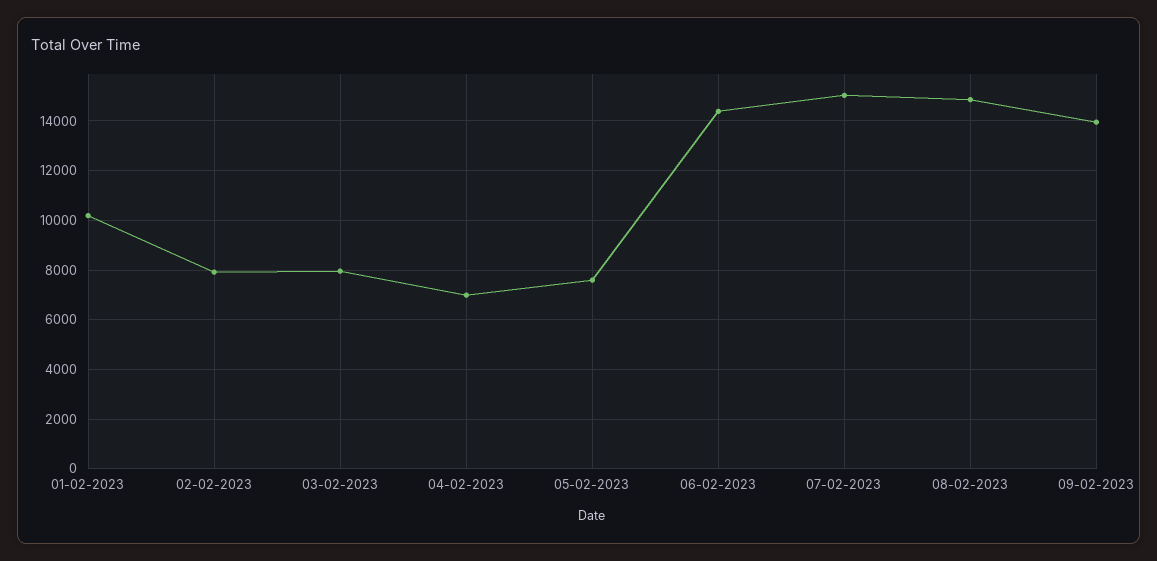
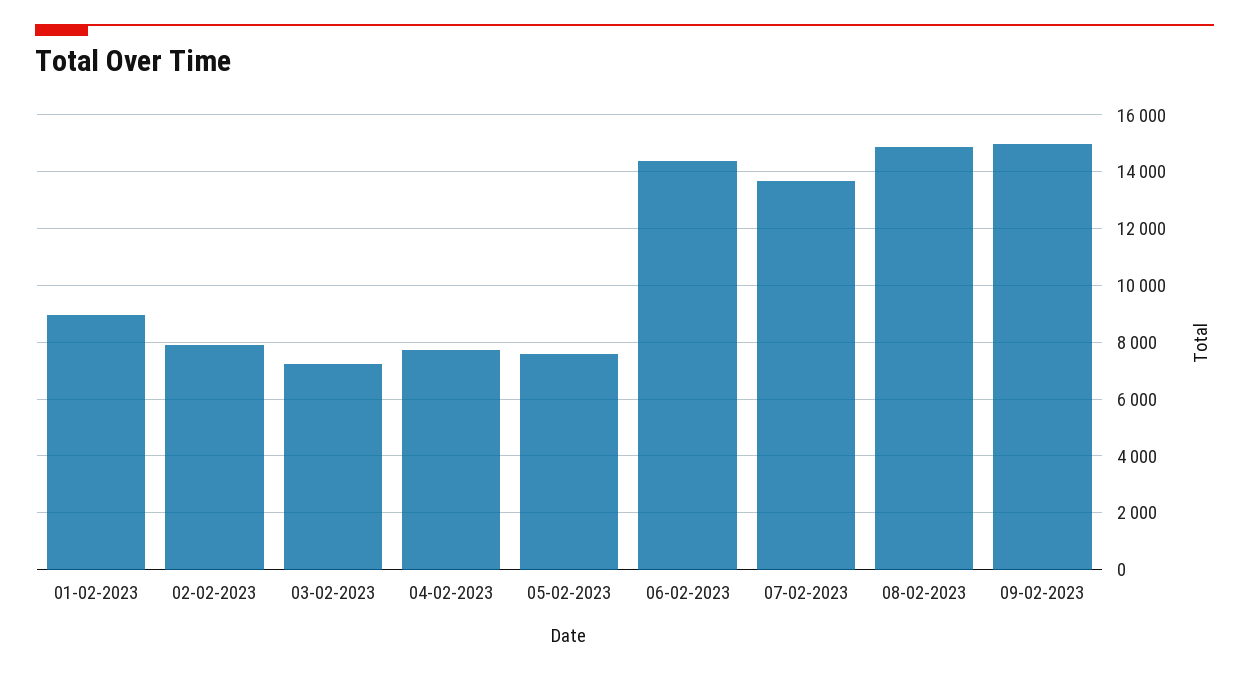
01-02-2023: 10250 -> 9000
03-02-2023: 8000 -> 7250
04-02-2023: 7000 -> 7750
07-02-2023: 15000 -> 13750
09-02-2023: 14000 -> 15000

